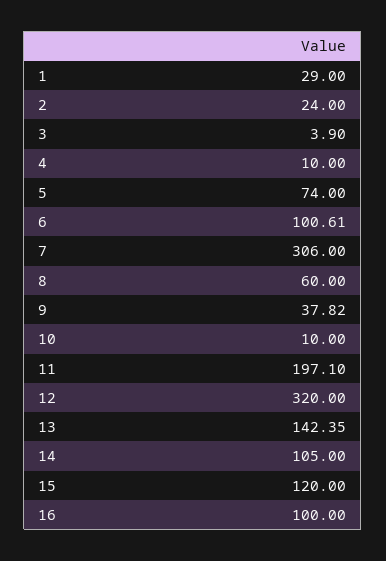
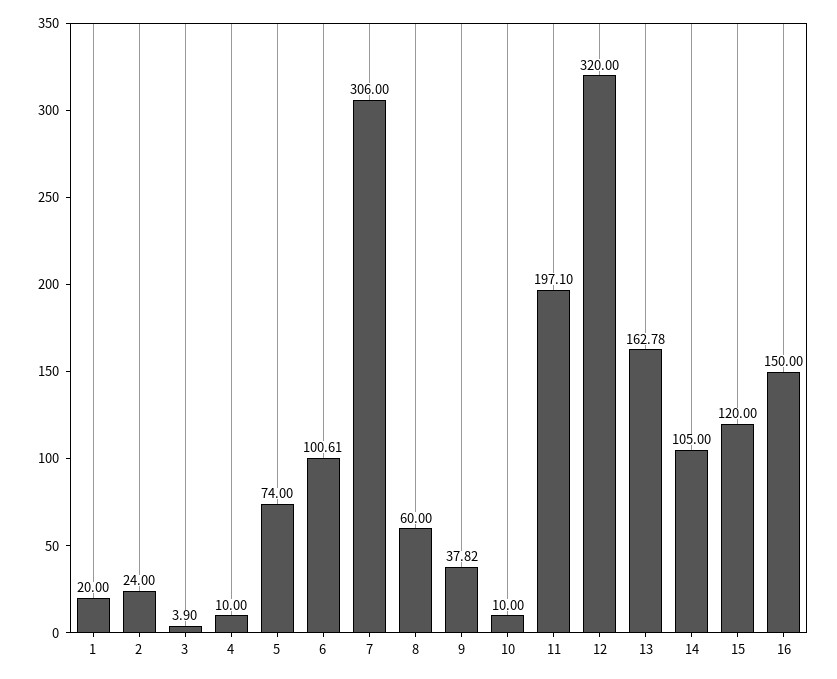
1: 29 -> 20
13: 142.35 -> 162.78
16: 100 -> 150

